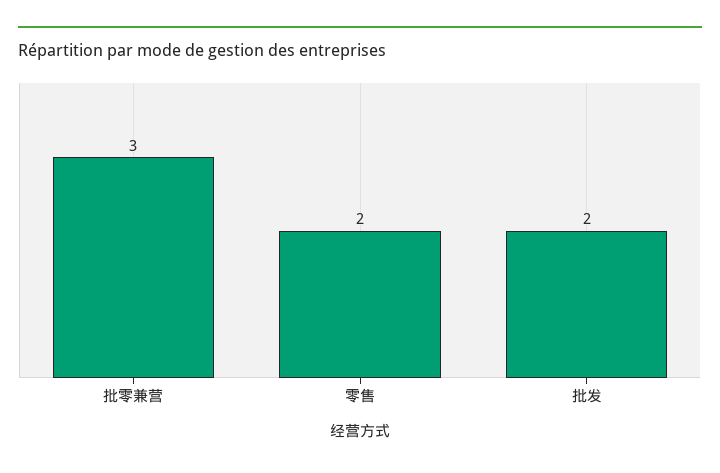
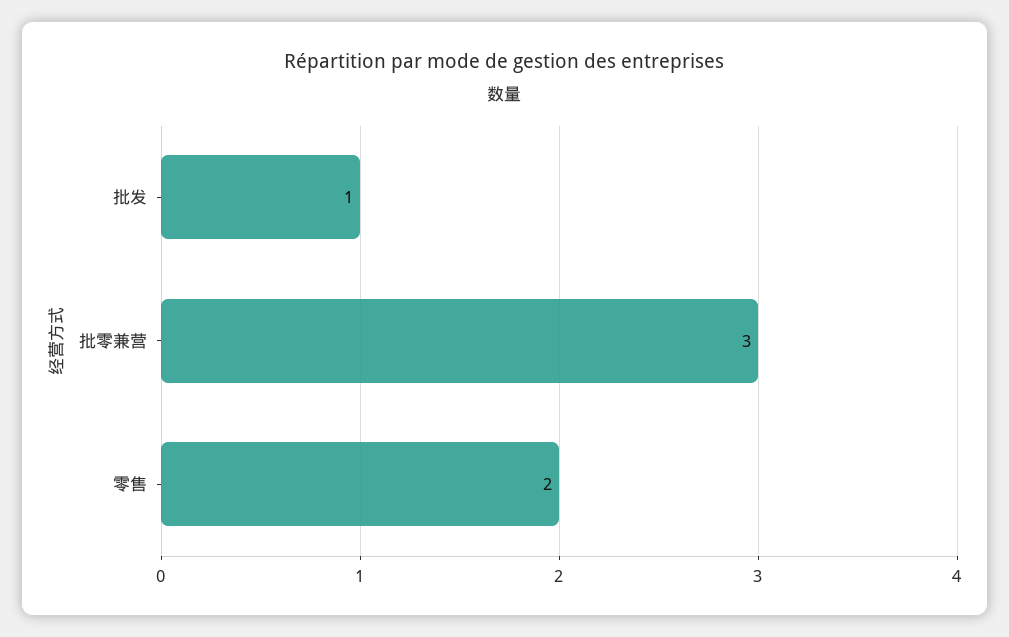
批发: 2 -> 1

